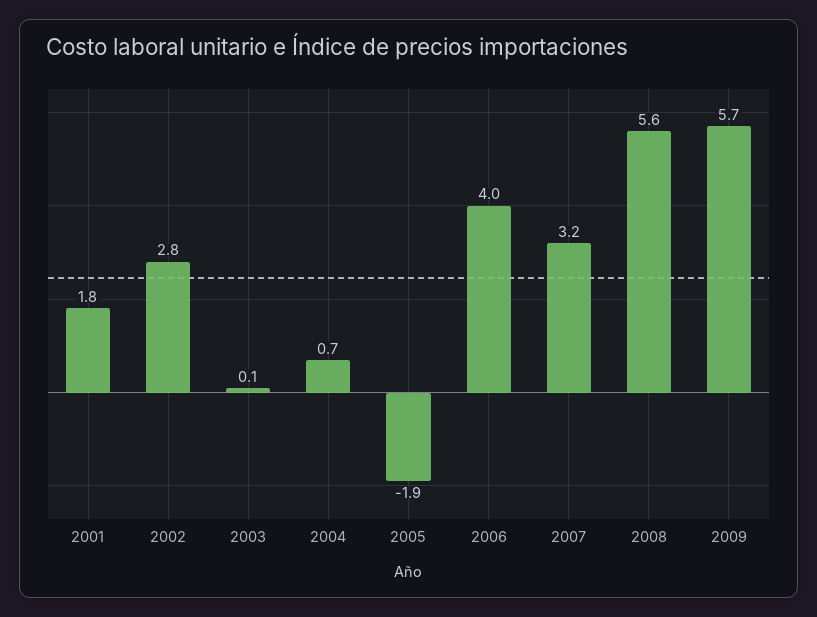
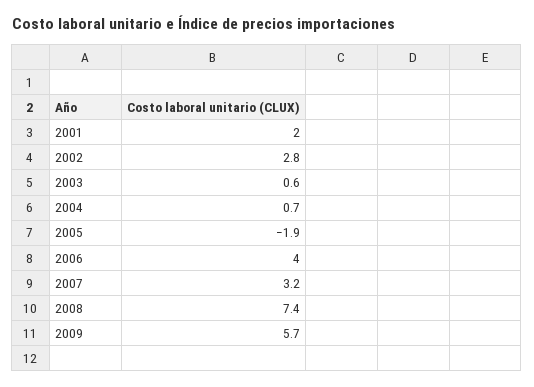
2001: 1.8 -> 2
2003: 0.1 -> 0.6
2008: 5.6 -> 7.4

